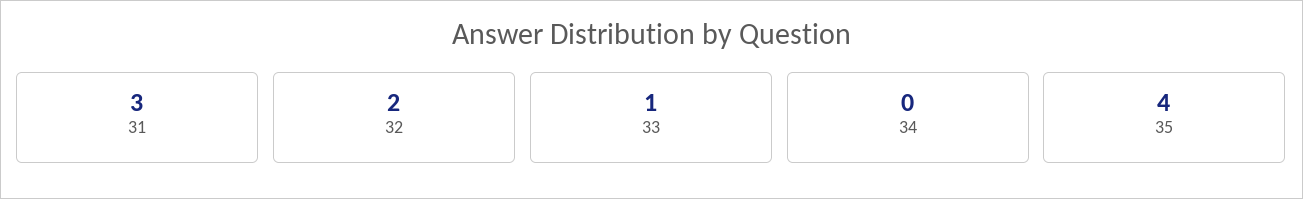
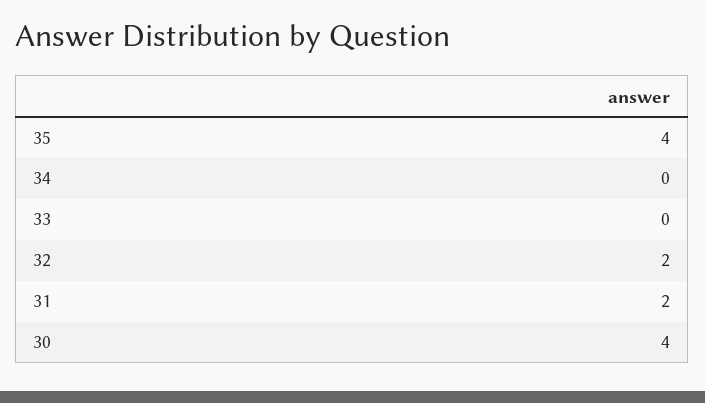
31: 3 -> 2
33: 1 -> 0
30: none -> 4

